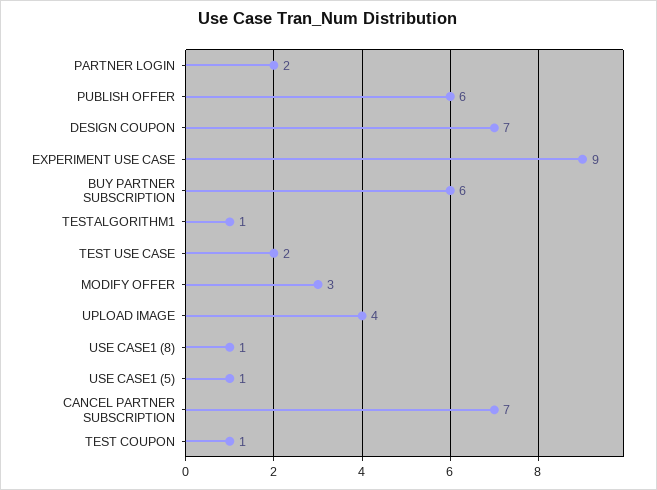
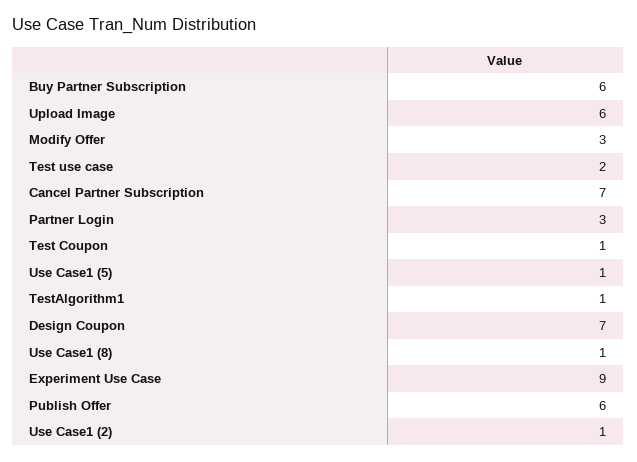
PARTNER LOGIN: 2 -> 3
UPLOAD IMAGE: 4 -> 6
Use Case1 (2): none -> 1

